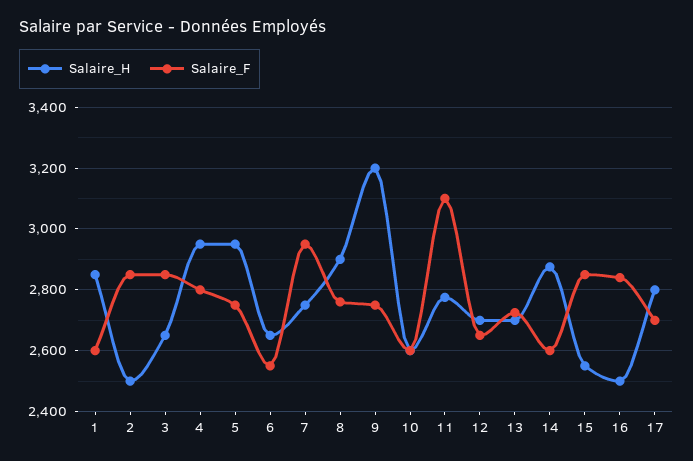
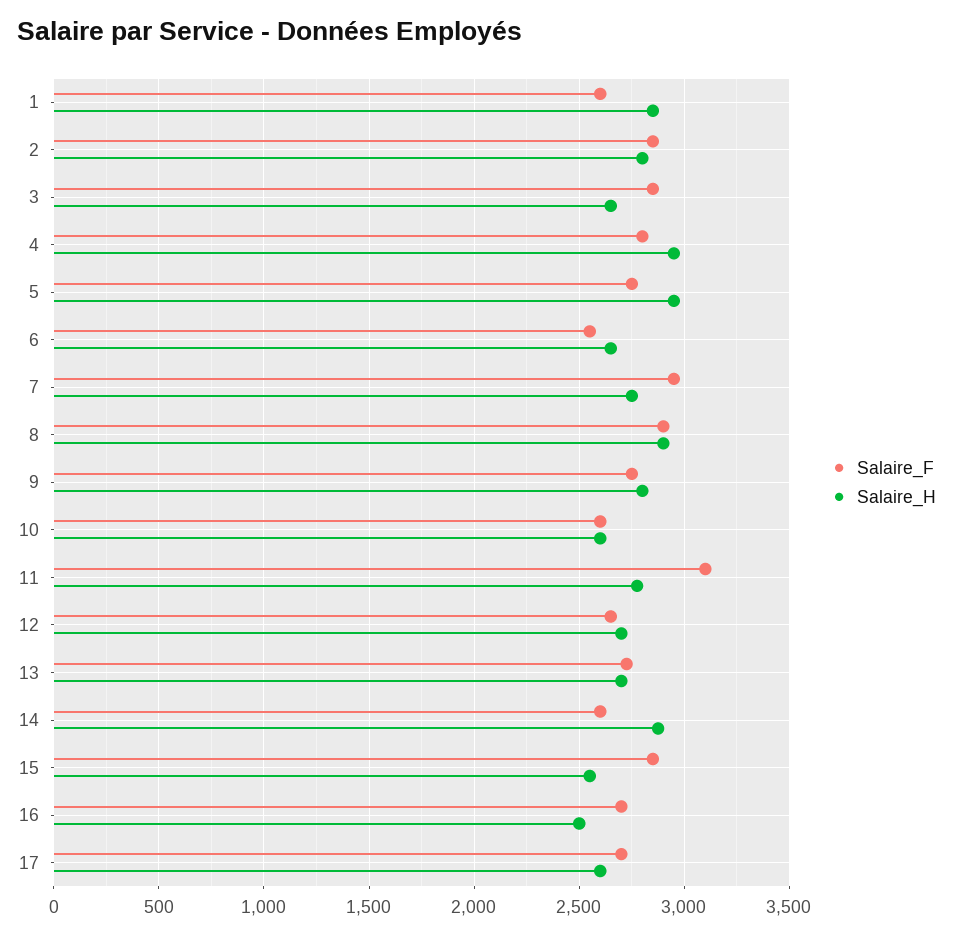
Salaire_H, 2: 2500 -> 2800
Salaire_F, 8: 2760 -> 2900
Salaire_H, 9: 3200 -> 2800
Salaire_F, 16: 2840 -> 2700
Salaire_H, 17: 2800 -> 2600

